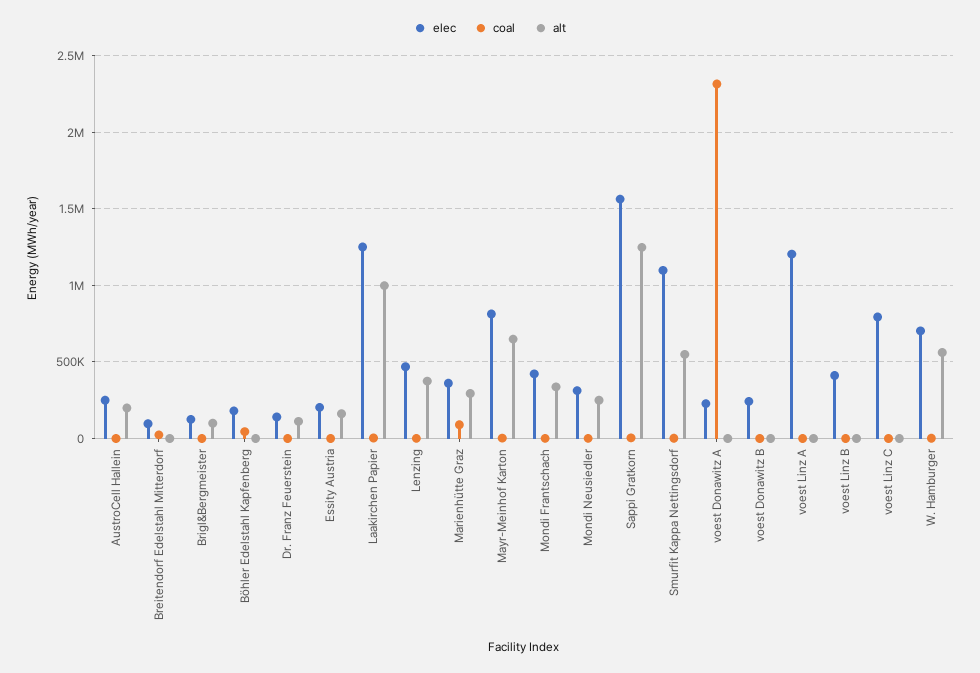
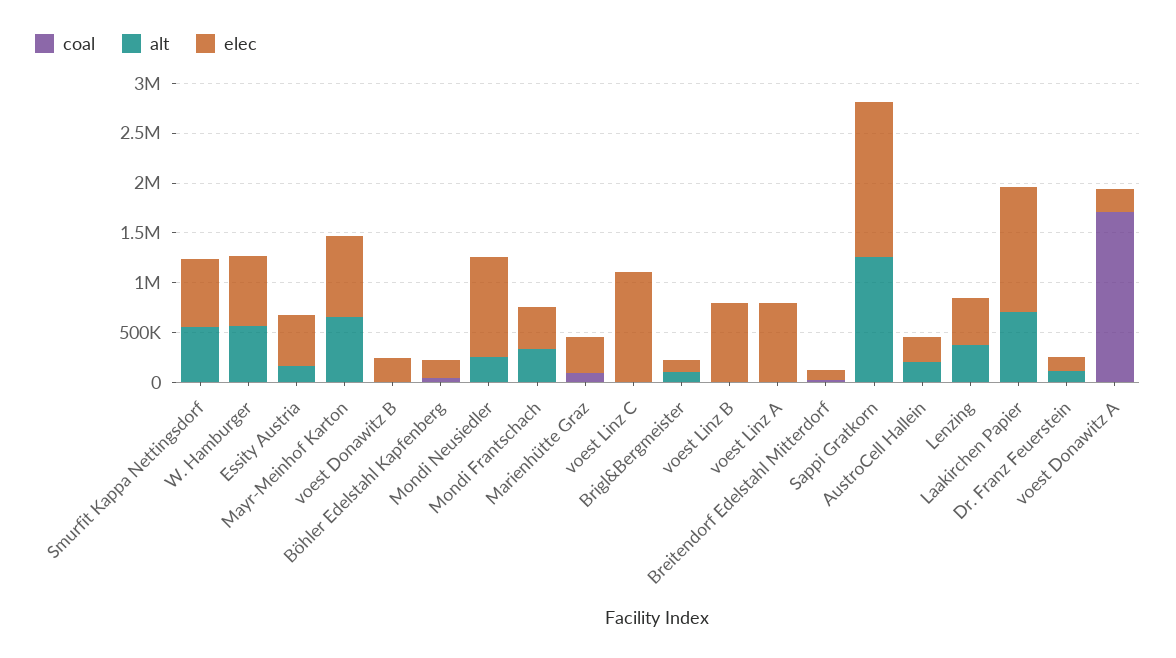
elec, Essity Austria: 200000 -> 500000
alt, Laakirchen Papier: 1000000 -> 700000
alt, Marienhütte Graz: 300000 -> 0
elec, Mondi Neusiedler: 300000 -> 1000000
elec, Smurfit Kappa Nettingsdorf: 1100000 -> 700000
coal, voest Donawitz A: 2300000 -> 1700000
elec, voest Linz A: 1200000 -> 800000
elec, voest Linz B: 400000 -> 800000
elec, voest Linz C: 800000 -> 1100000

